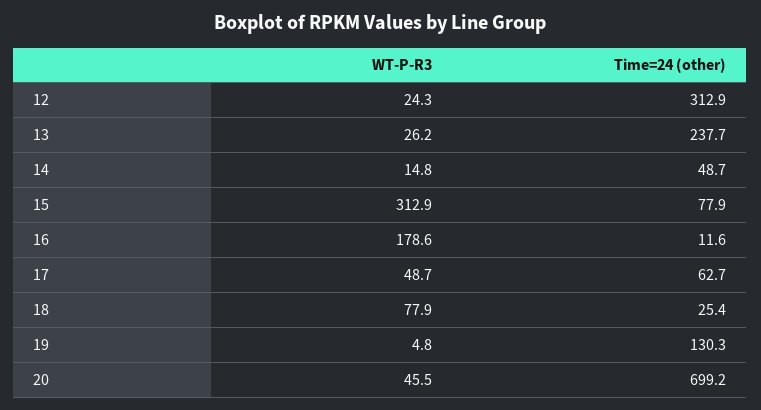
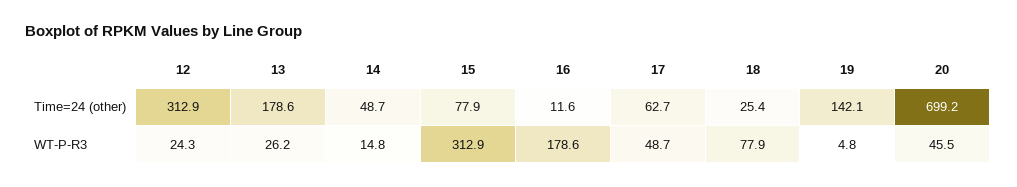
Time=24 (other), 13: 237.7 -> 178.6
Time=24 (other), 19: 130.3 -> 142.1

